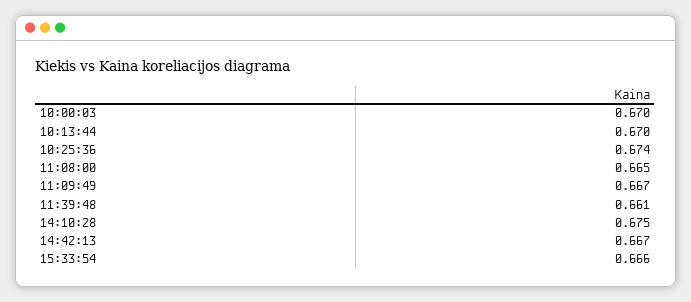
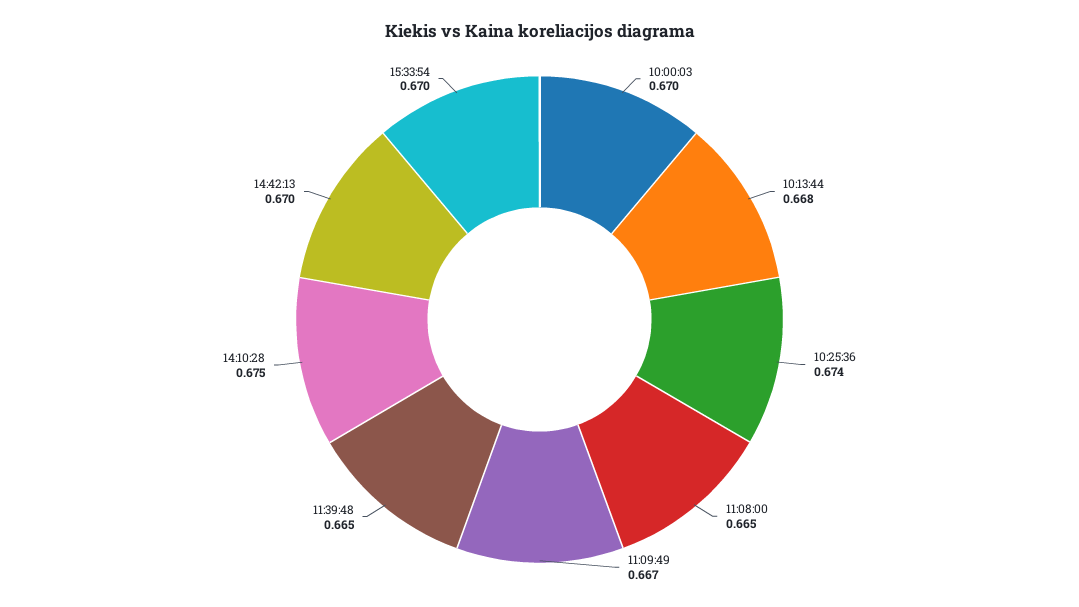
10:13:44: 0.67 -> 0.668
11:39:48: 0.661 -> 0.665
14:42:13: 0.667 -> 0.67
15:33:54: 0.666 -> 0.67

